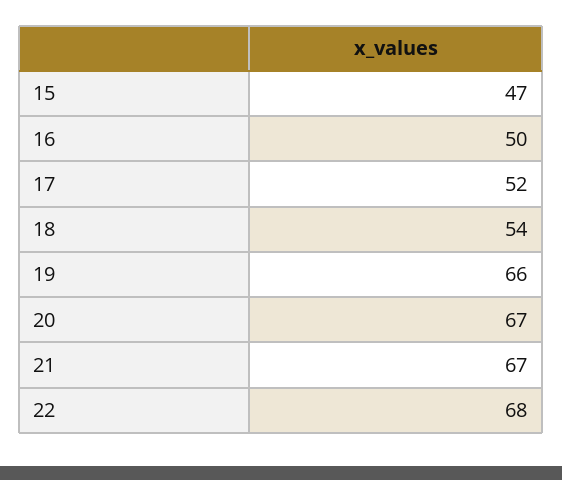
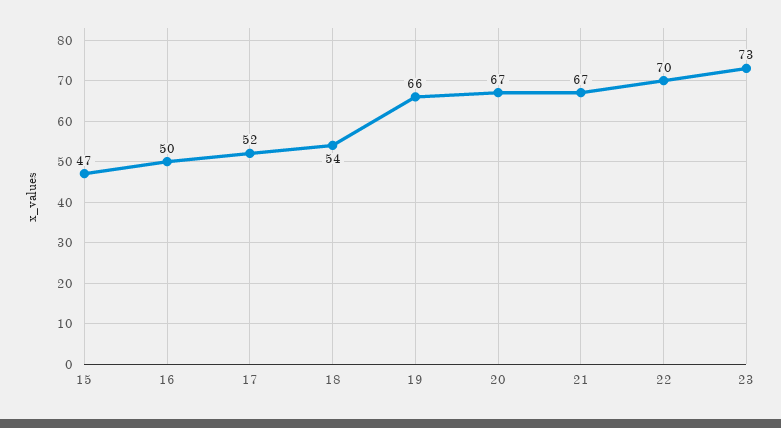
22: 68 -> 70
23: none -> 73

